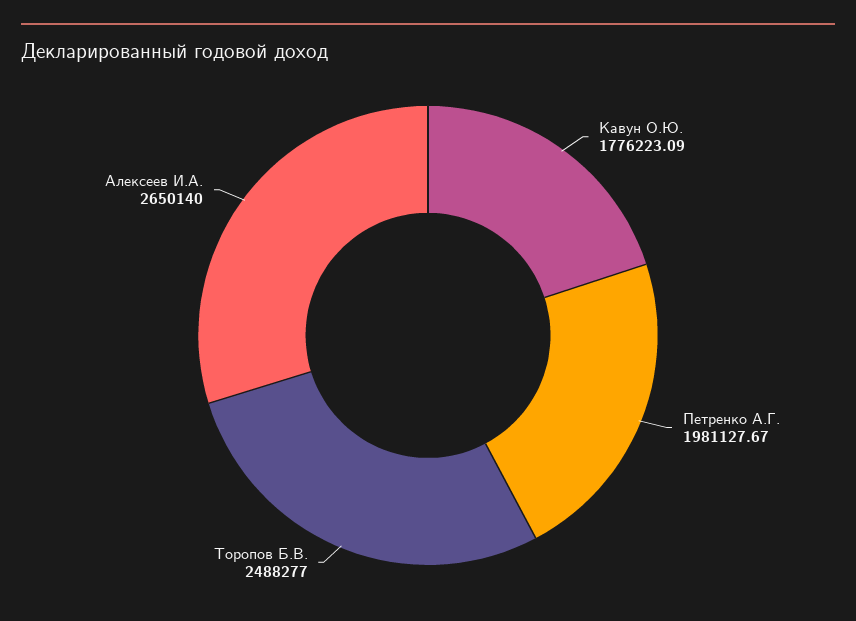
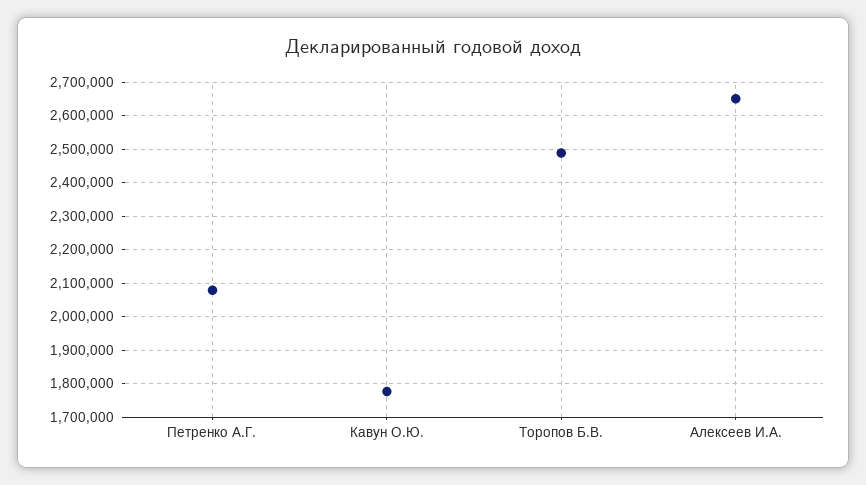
Петренко А.Г.: 1981127.67 -> 2080000

